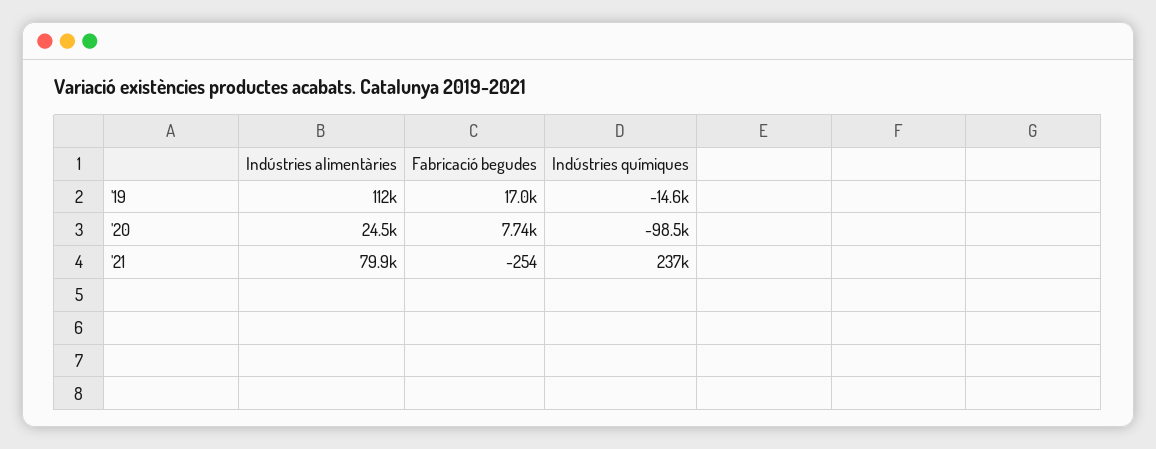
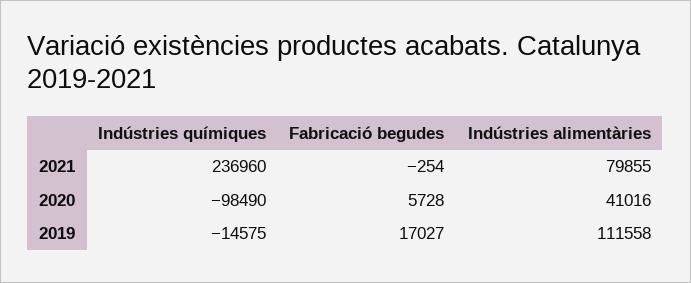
Indústries alimentàries, '20: 24500 -> 41016
Fabricació begudes, '20: 7740 -> 5728

